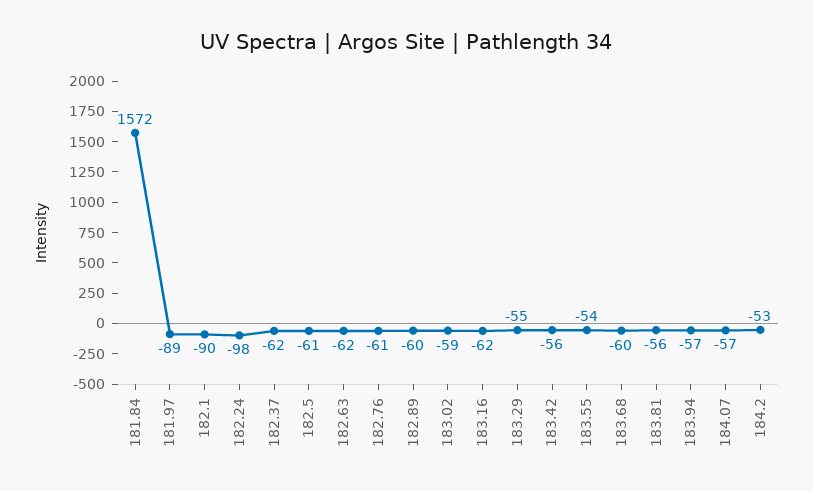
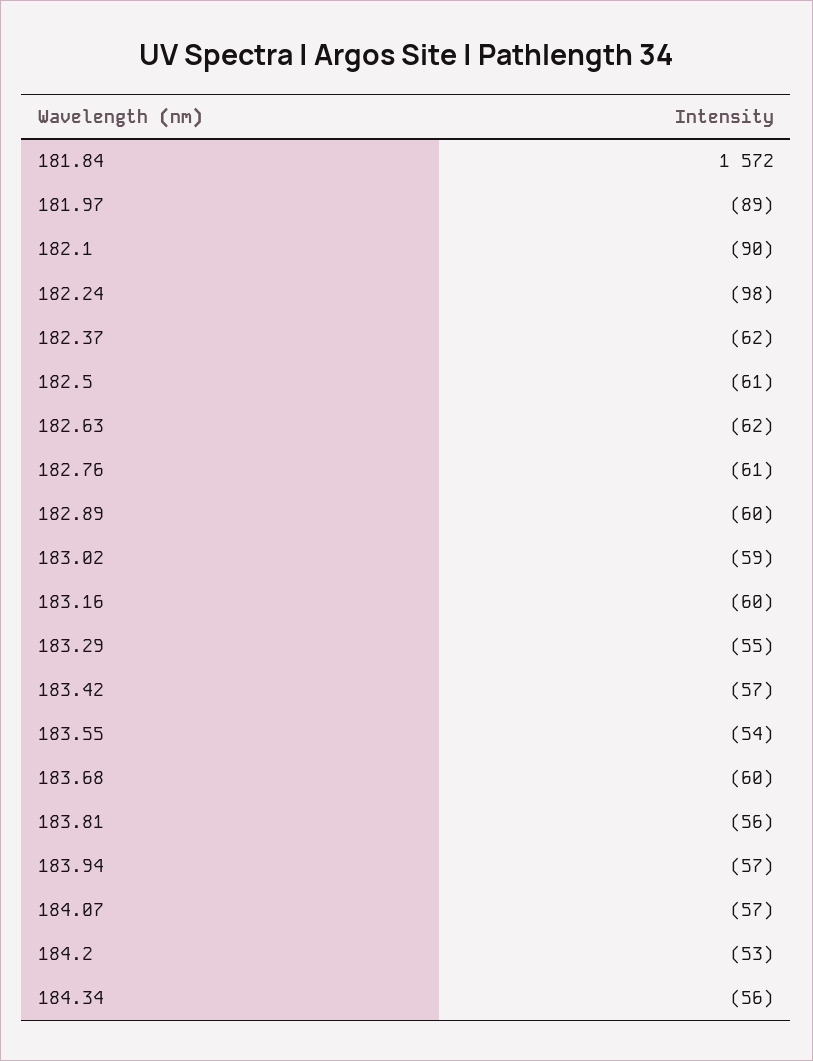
183.16: -62 -> -60
183.42: -56 -> -57
184.34: none -> -56

